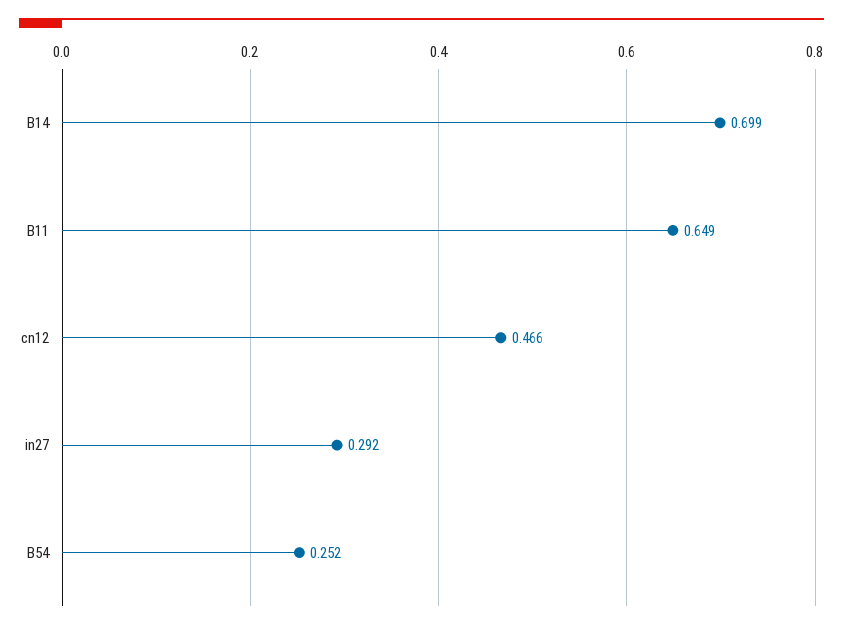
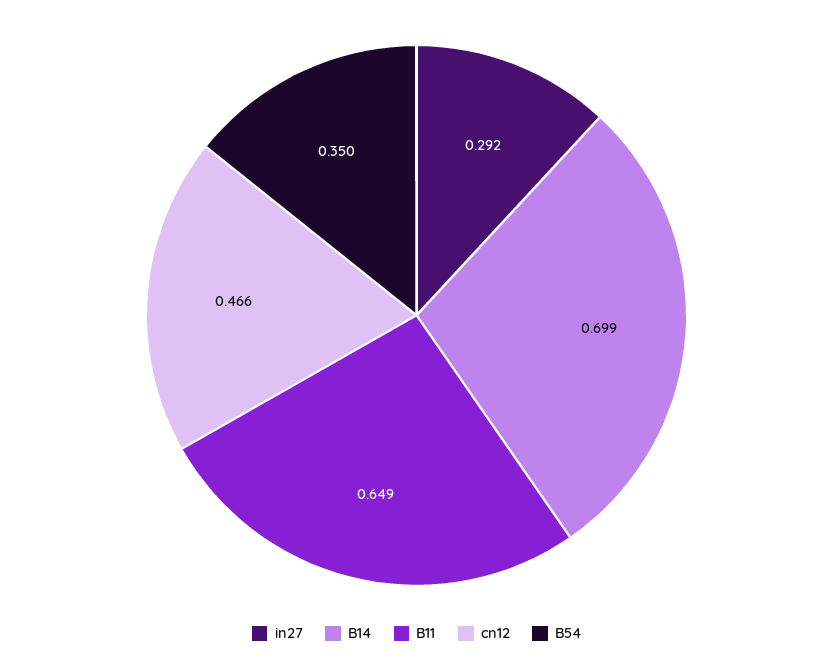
B54: 0.252 -> 0.35

